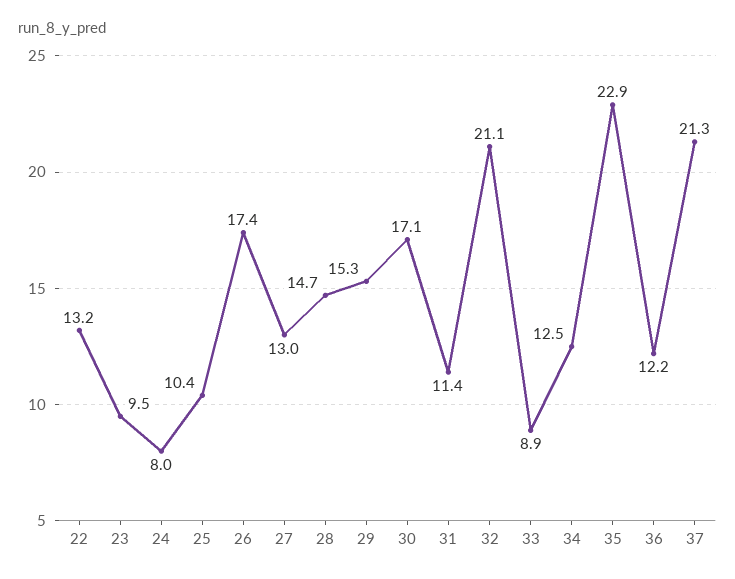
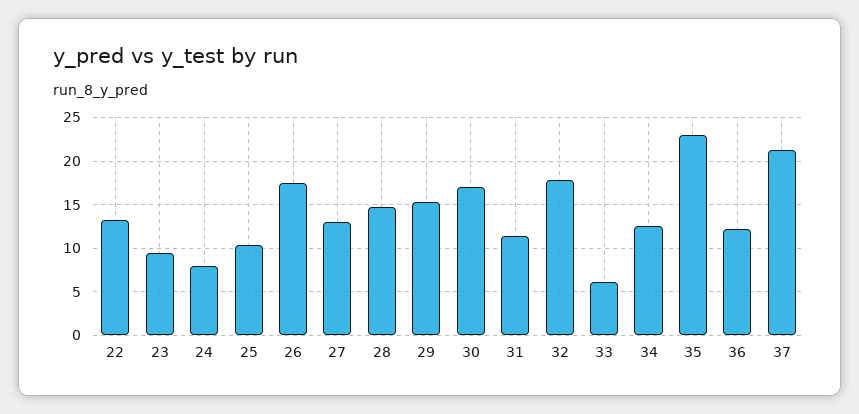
32: 21.1 -> 18
33: 8.9 -> 6

